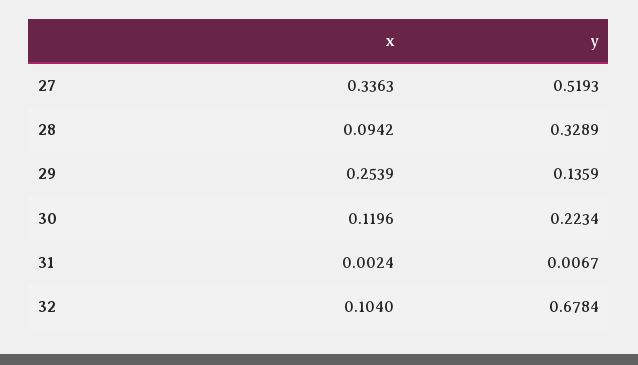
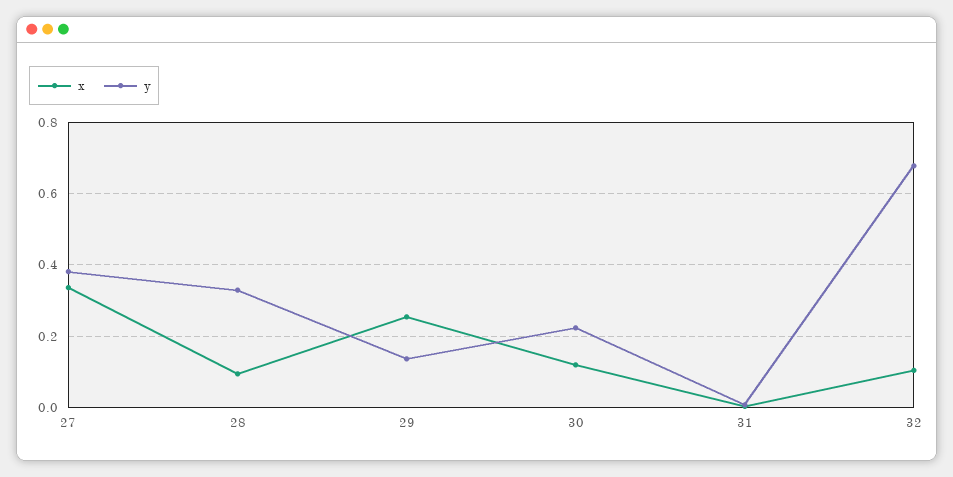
y, 27: 0.5193 -> 0.38

